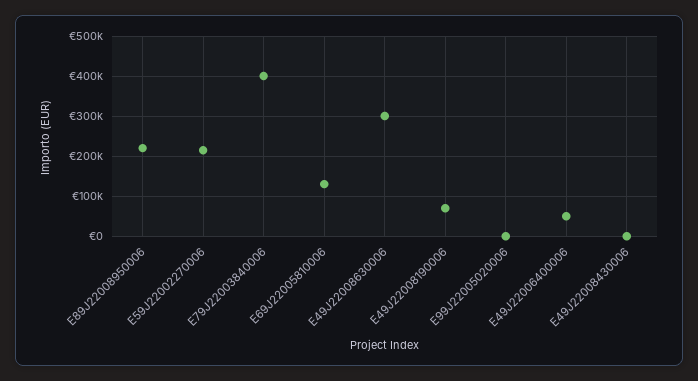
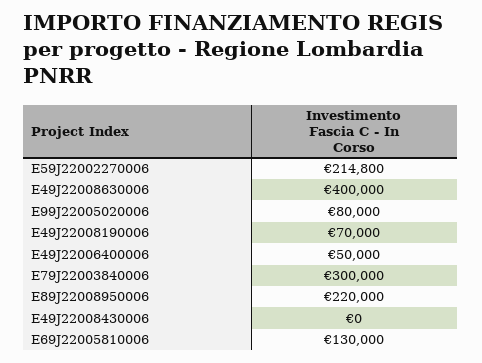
E79J22003840006: 400000 -> 300000
E49J22008630006: 300000 -> 400000
E99J22005020006: 0 -> 80000

